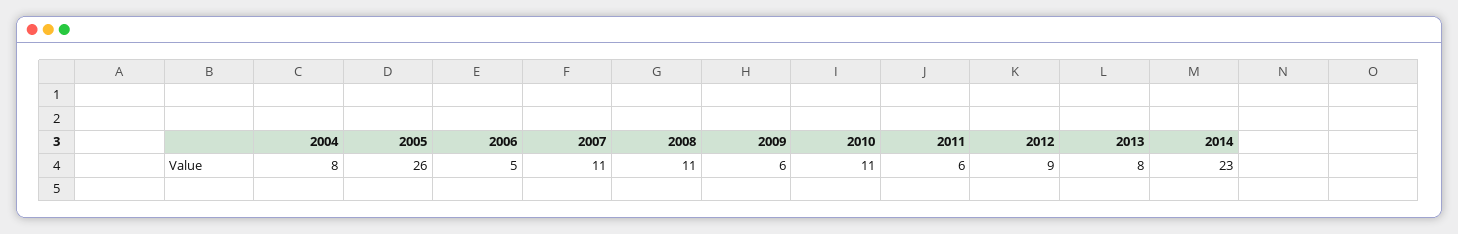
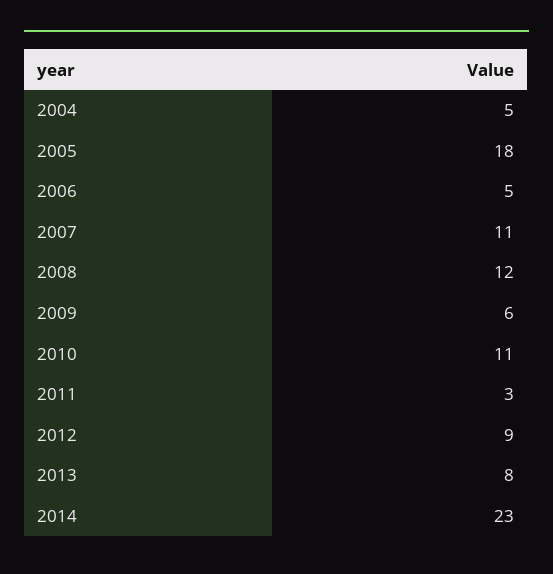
2004: 8 -> 5
2005: 26 -> 18
2008: 11 -> 12
2011: 6 -> 3

